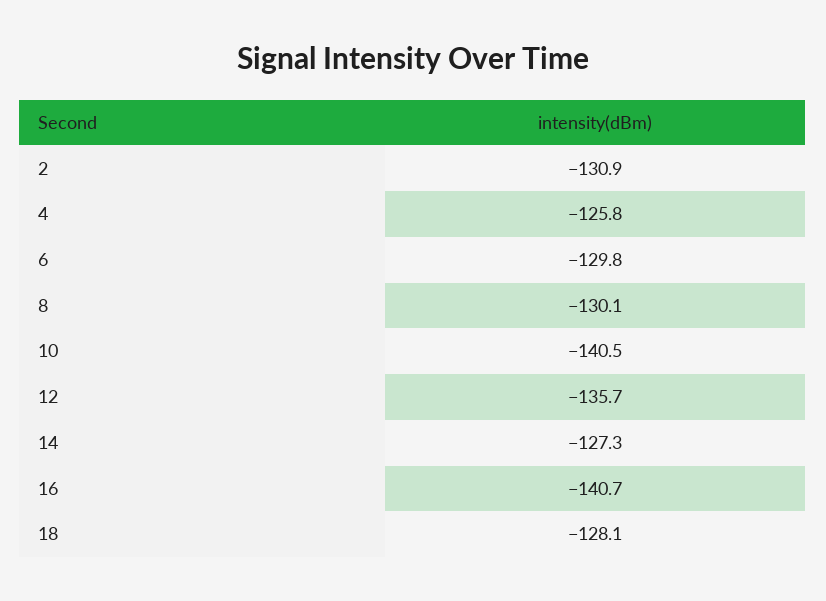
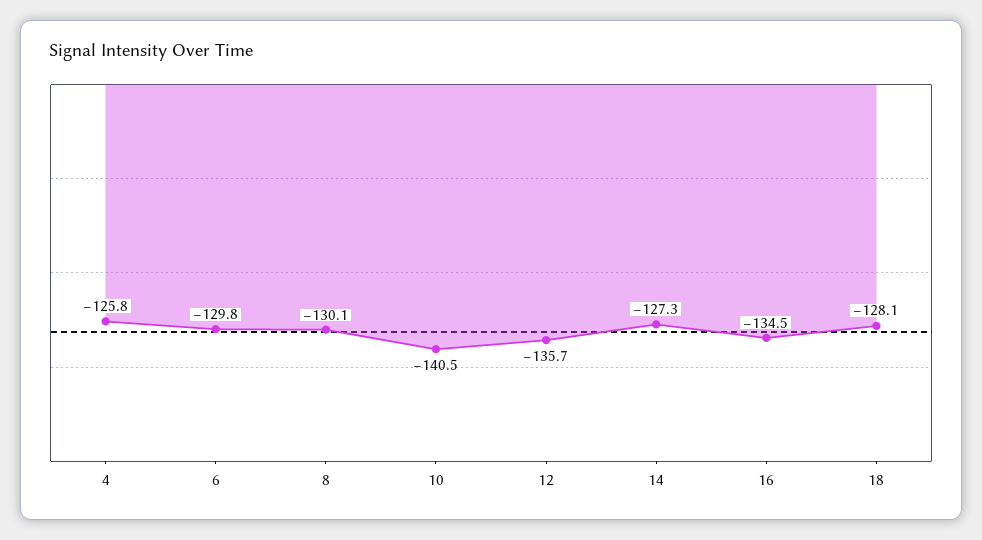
2: -130.9 -> none
16: -140.7 -> -134.5

